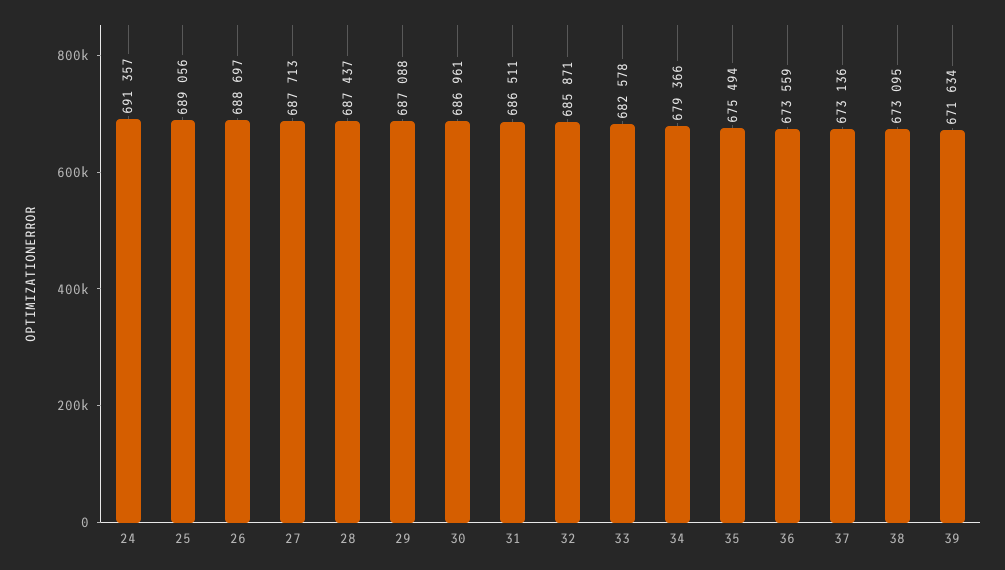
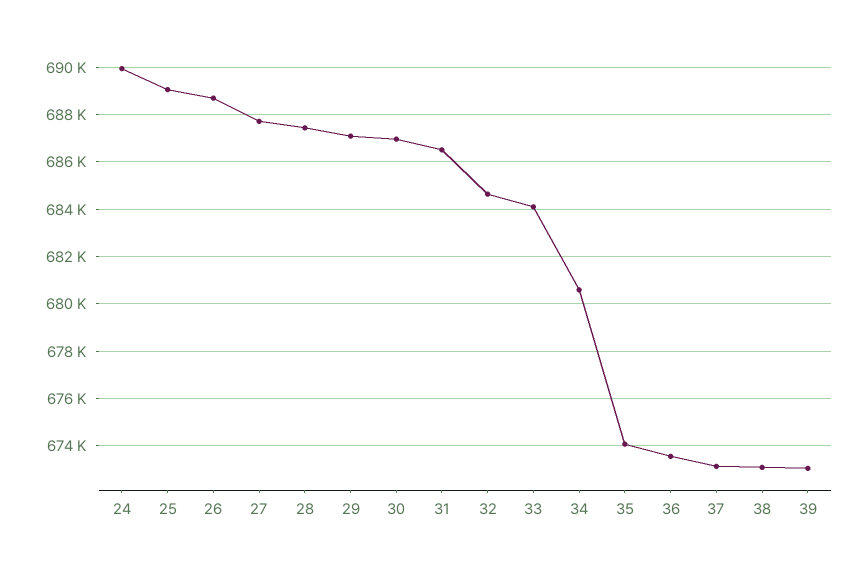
24: 691357 -> 690000
32: 685871 -> 684500
33: 682578 -> 684000
34: 679366 -> 680500
35: 675494 -> 674000
39: 671634 -> 673000

